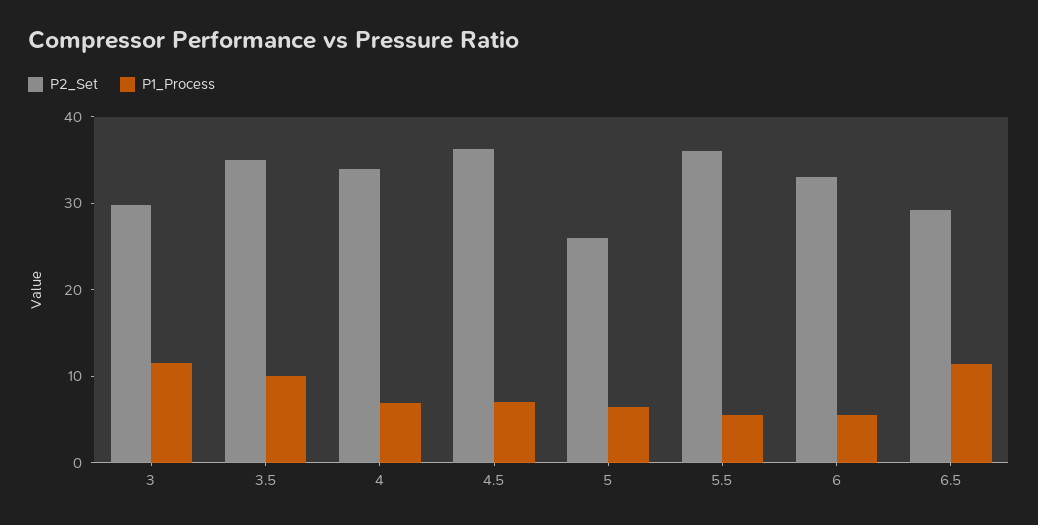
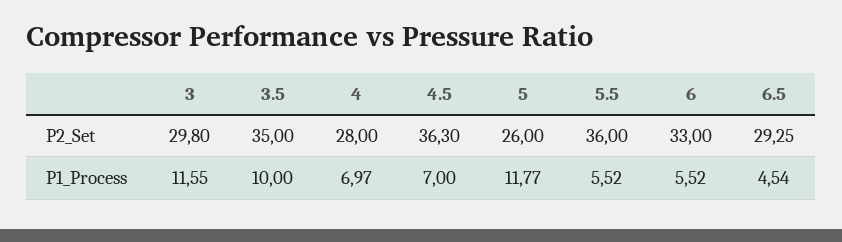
P2_Set, 4: 34 -> 28
P1_Process, 5: 6 -> 11.77
P1_Process, 6.5: 12 -> 4.54

